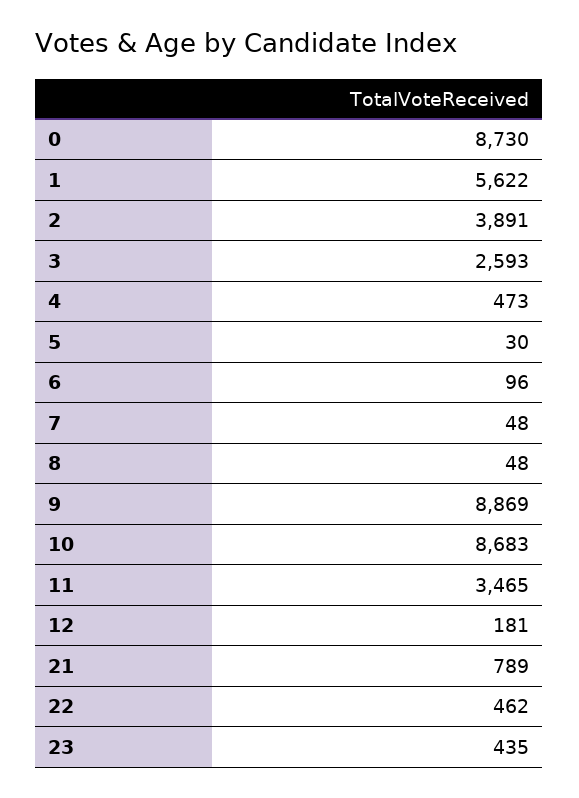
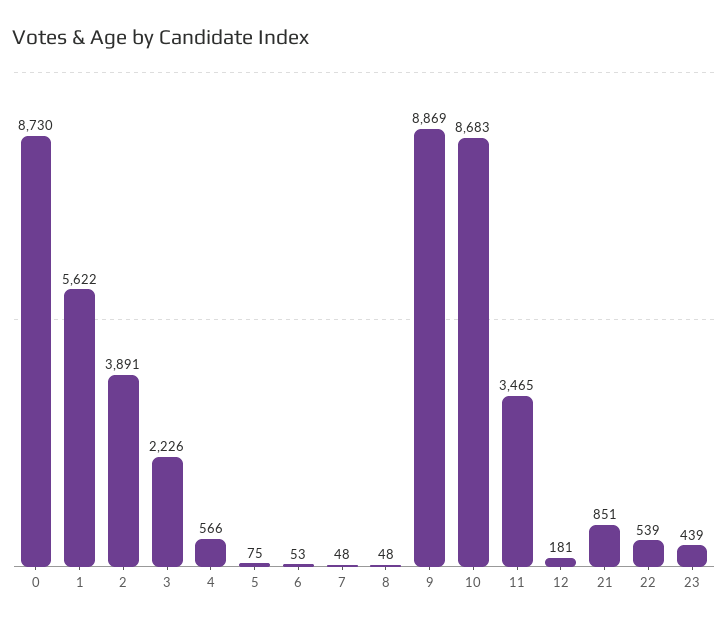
3: 2593 -> 2226
4: 473 -> 566
5: 30 -> 75
6: 96 -> 53
21: 789 -> 851
22: 462 -> 539
23: 435 -> 439

